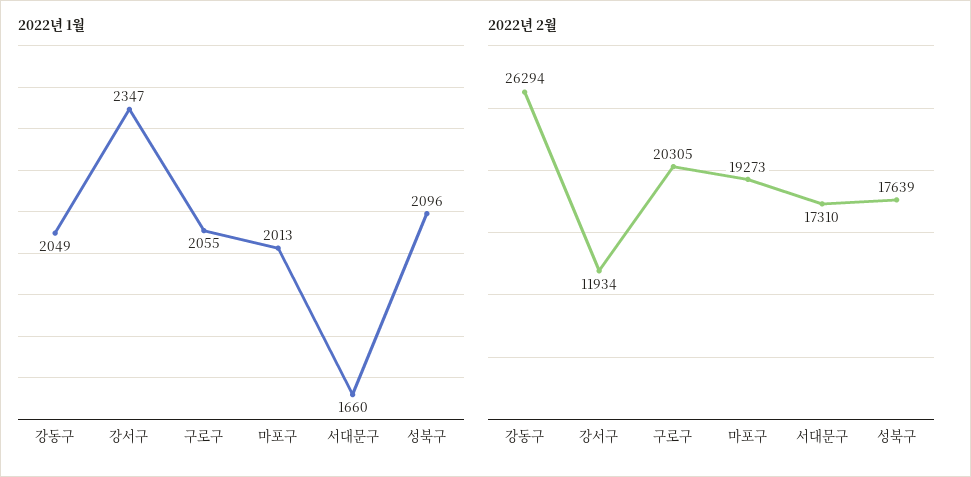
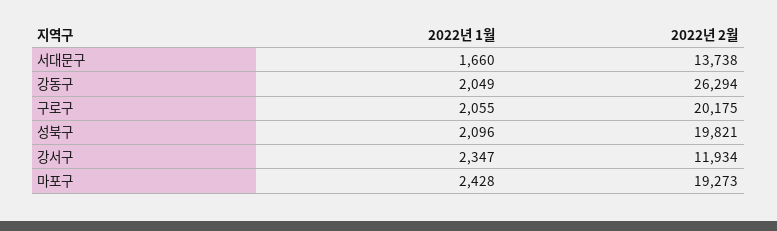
2022년 1월, 마포구: 2013 -> 2428
2022년 2월, 구로구: 20305 -> 20175
2022년 2월, 서대문구: 17310 -> 13738
2022년 2월, 성북구: 17639 -> 19821

